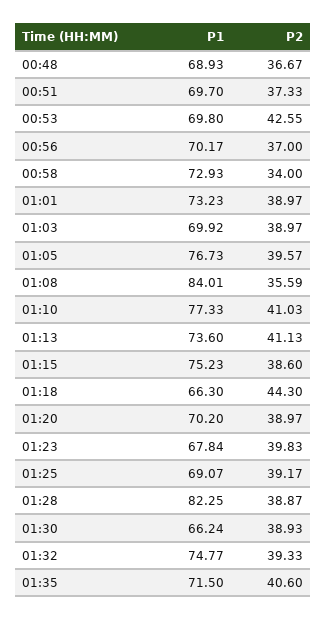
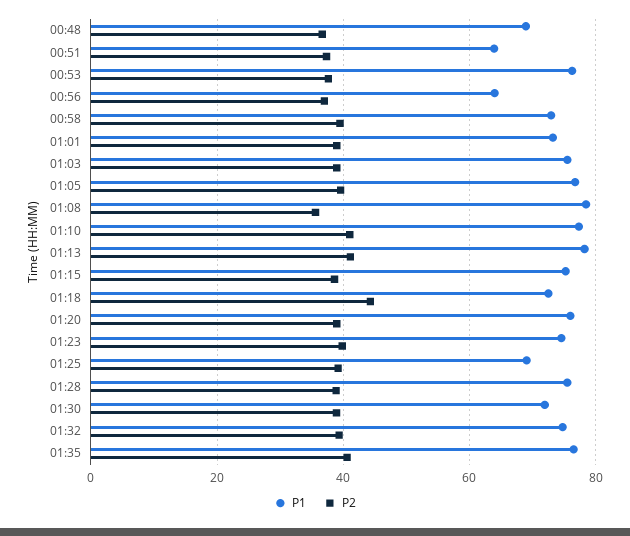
P1, 00:51: 69.7 -> 64
P1, 00:53: 69.8 -> 76
P2, 00:53: 42.55 -> 38
P1, 00:56: 70.17 -> 64
P2, 00:58: 34 -> 40
P1, 01:03: 69.92 -> 76
P1, 01:08: 84.01 -> 78
P1, 01:13: 73.6 -> 78
P1, 01:18: 66.3 -> 72
P1, 01:20: 70.2 -> 76
P1, 01:23: 67.84 -> 74
P1, 01:28: 82.25 -> 76
P1, 01:30: 66.24 -> 72
P1, 01:35: 71.5 -> 76

